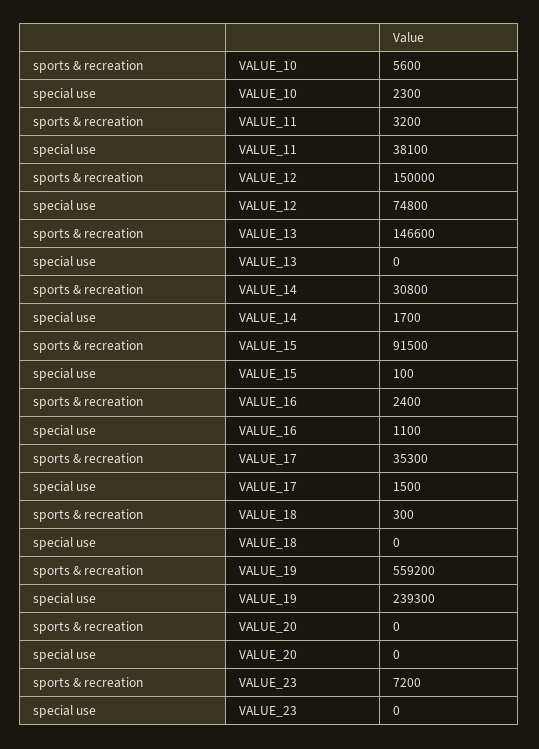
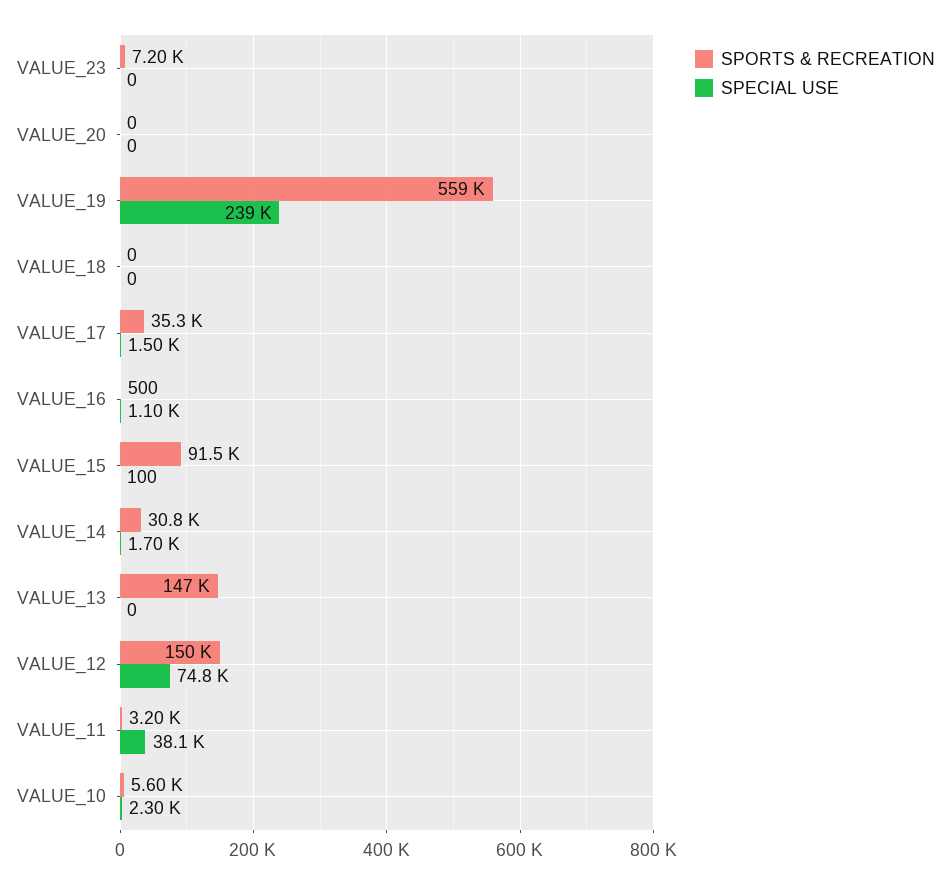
sports & recreation, VALUE_16: 2400 -> 500
sports & recreation, VALUE_18: 300 -> 0

